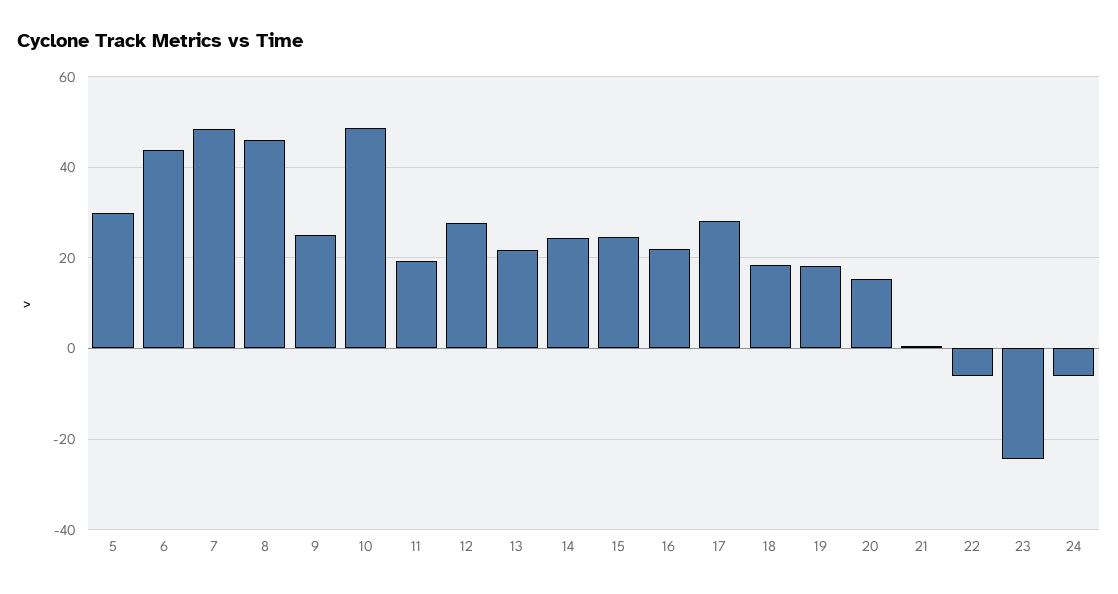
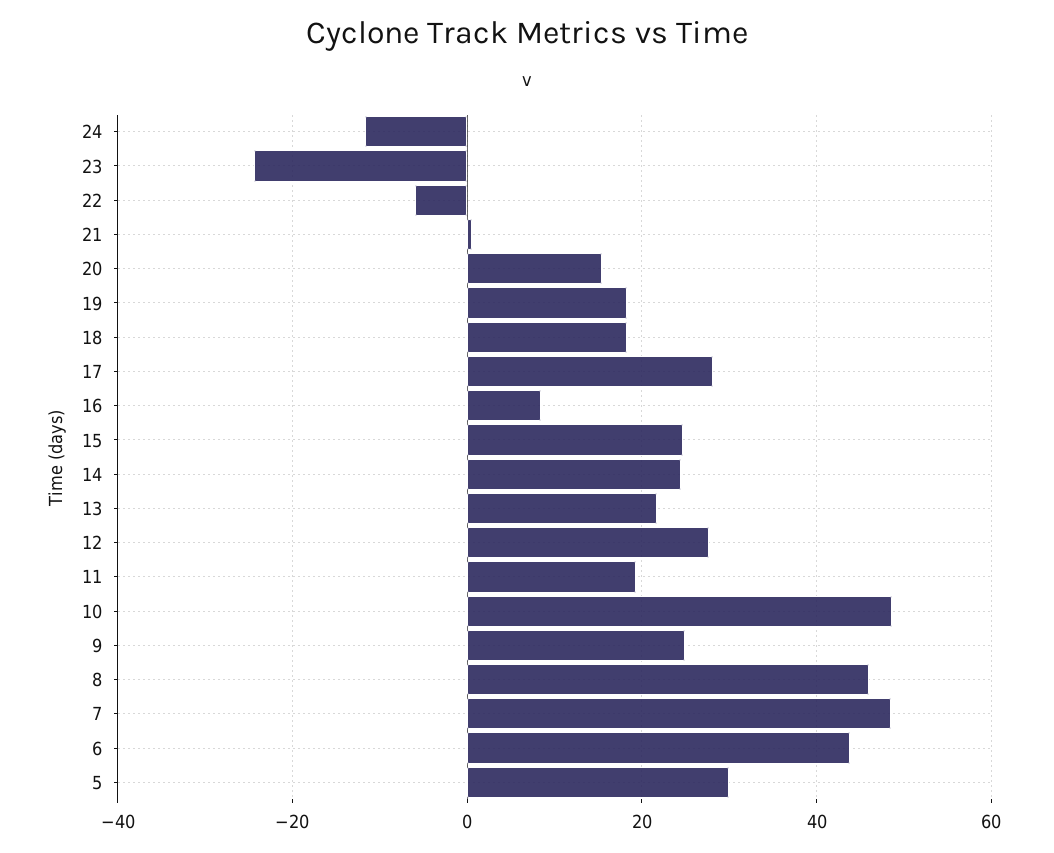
16: 22 -> 8
24: -6 -> -12

